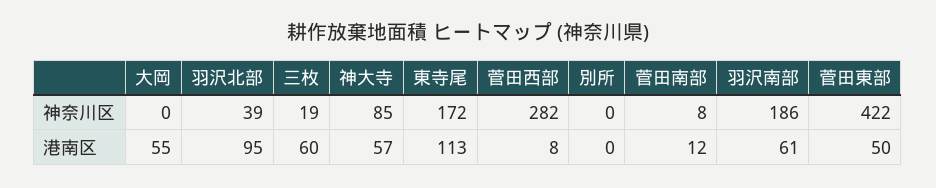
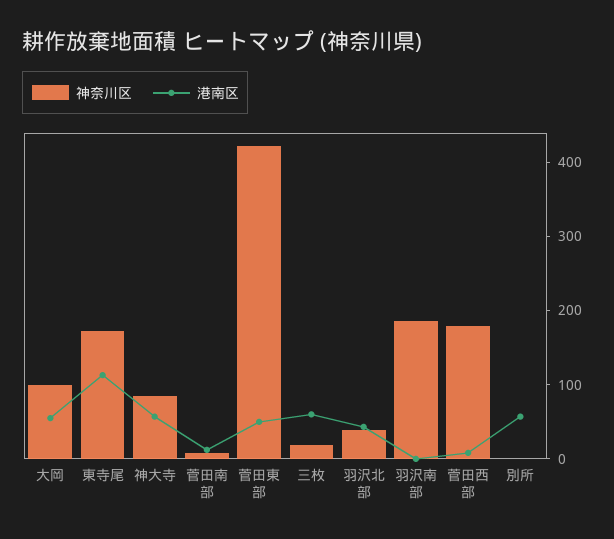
神奈川区, 大岡: 0 -> 100
神奈川区, 菅田西部: 282 -> 180
港南区, 羽沢北部: 95 -> 40
港南区, 別所: 0 -> 60
港南区, 羽沢南部: 61 -> 0

